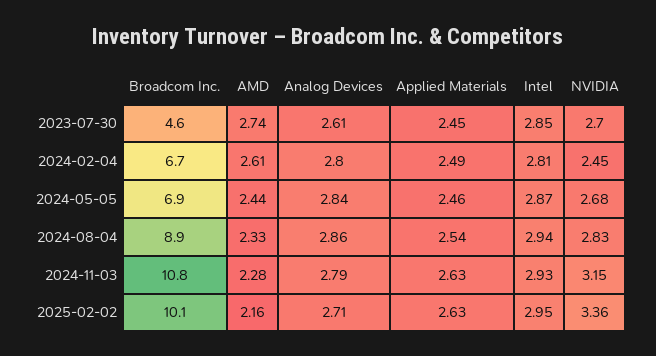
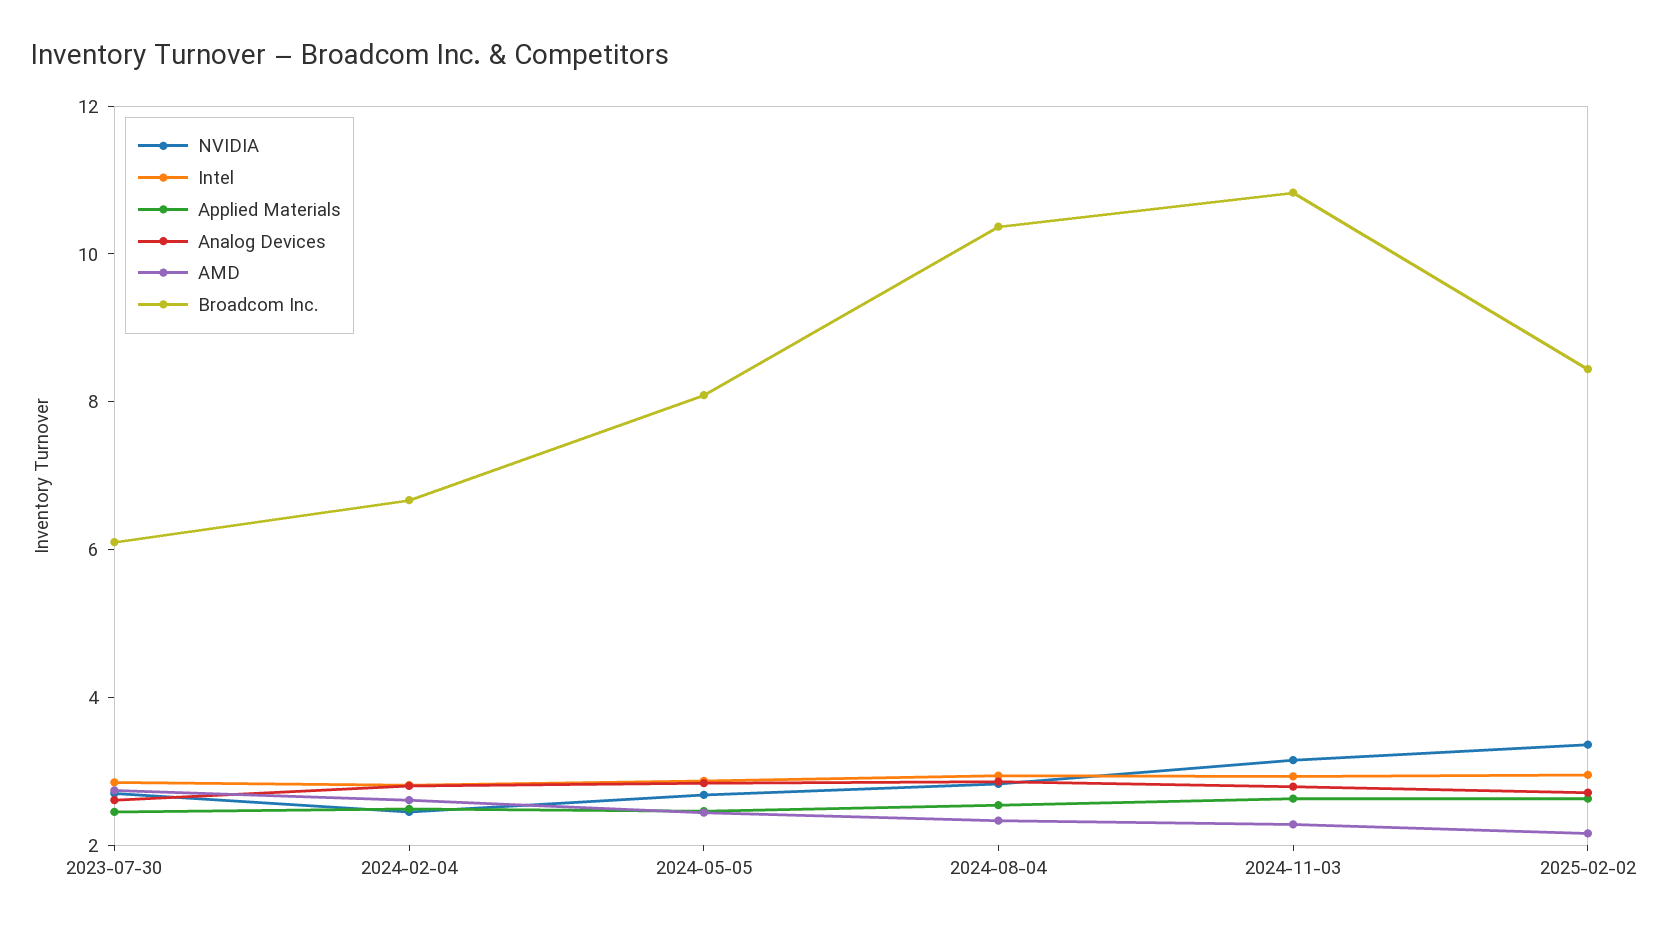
Broadcom Inc., 2023-07-30: 4.6 -> 6
Broadcom Inc., 2024-05-05: 6.9 -> 8
Broadcom Inc., 2024-08-04: 8.9 -> 10.5
Broadcom Inc., 2025-02-02: 10.1 -> 8.5

